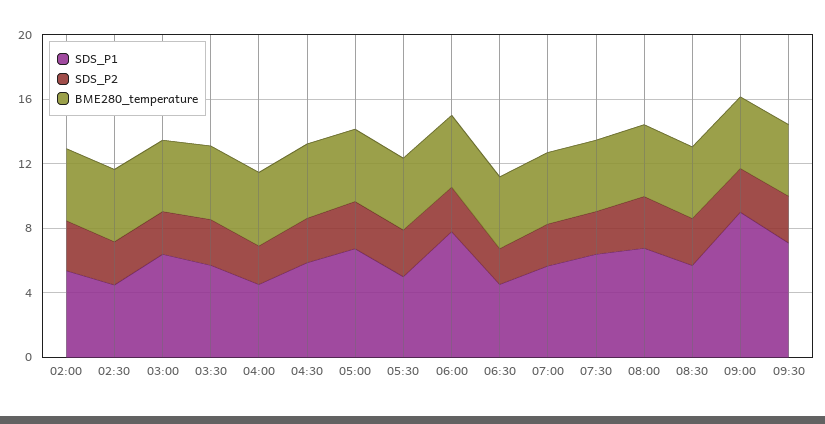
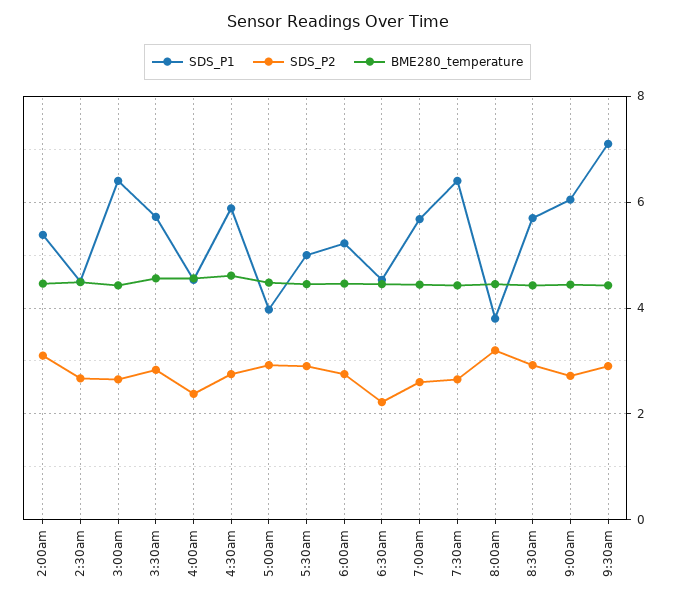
SDS_P1, 05:00: 7 -> 4
SDS_P1, 06:00: 8 -> 5.2
SDS_P1, 08:00: 7 -> 3.8
SDS_P1, 09:00: 9 -> 6

